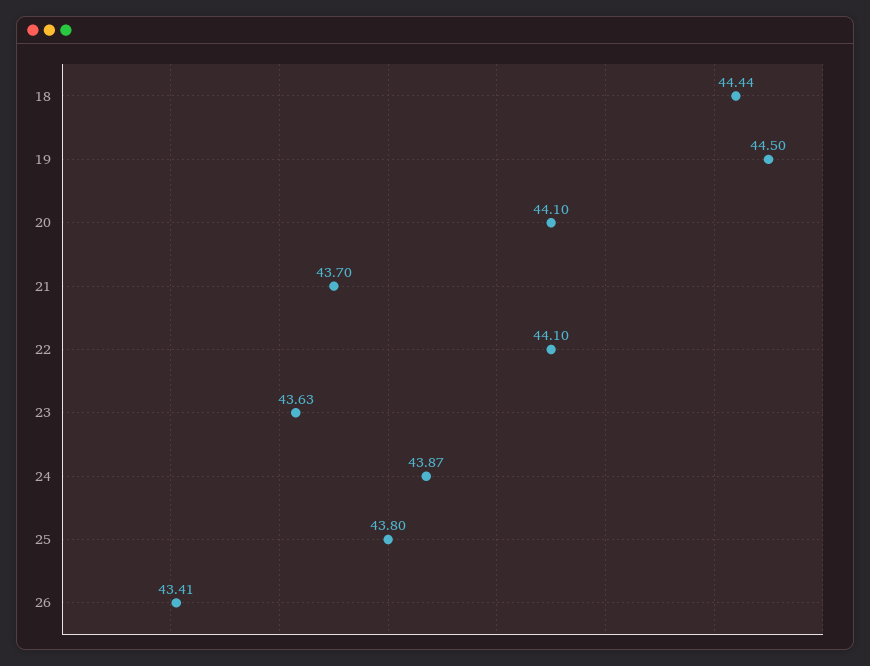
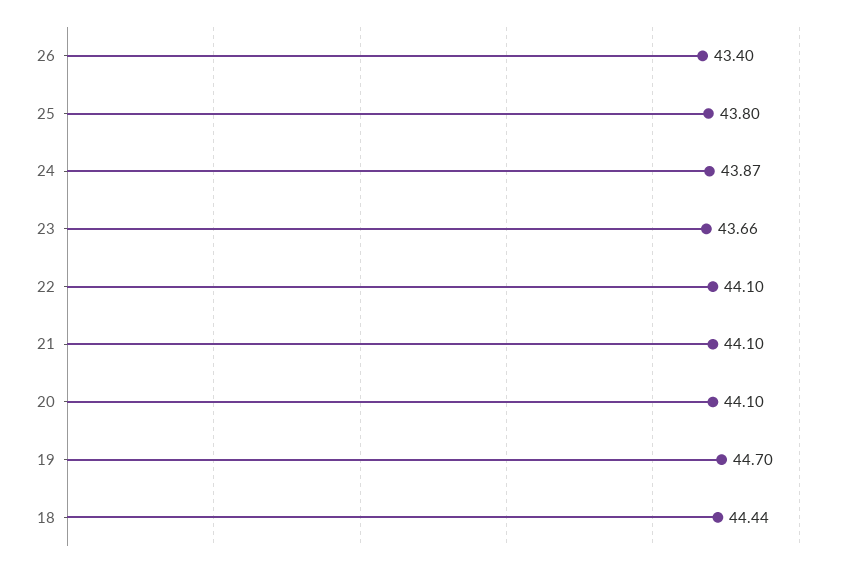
19: 44.5 -> 44.7
21: 43.7 -> 44.1
23: 43.63 -> 43.66
26: 43.41 -> 43.4

